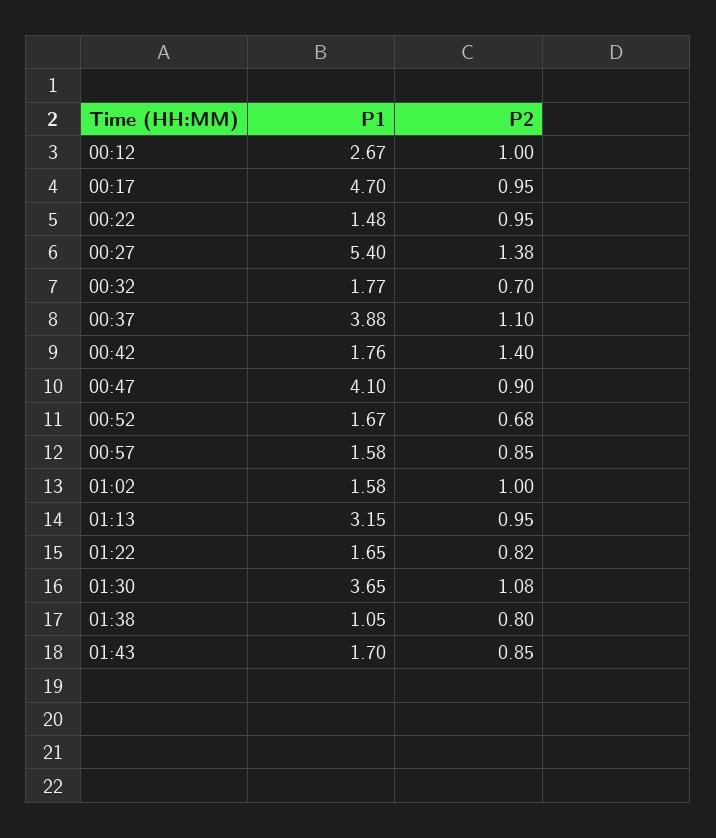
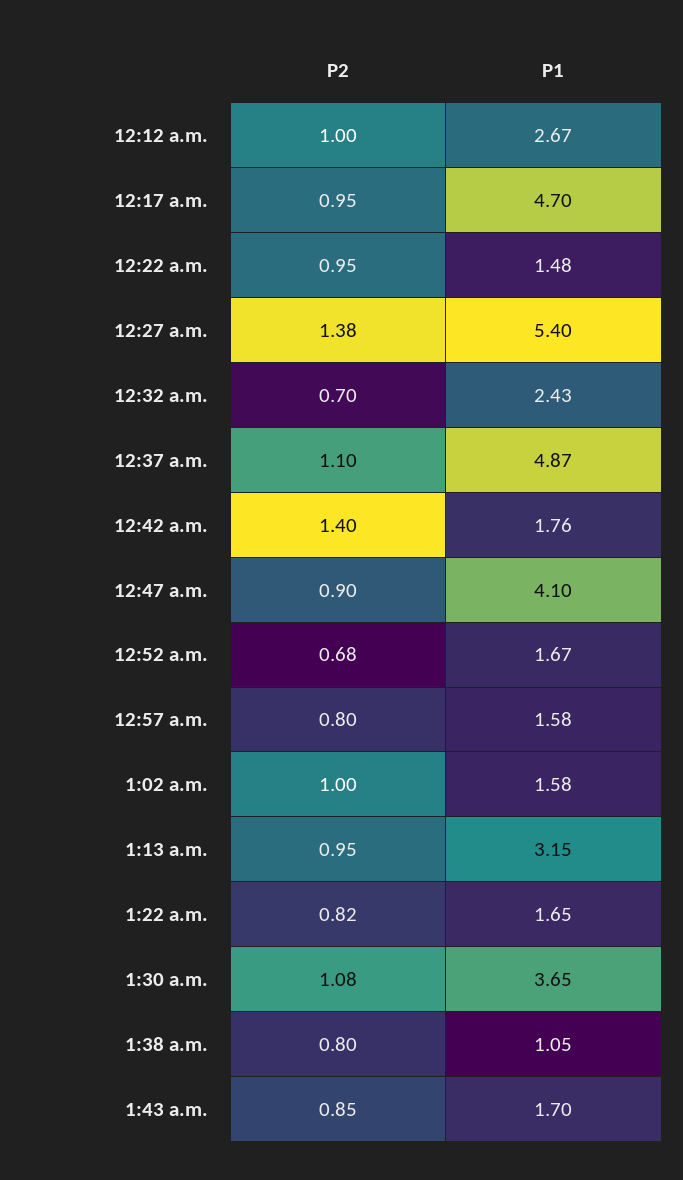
P1, 00:32: 1.77 -> 2.43
P1, 00:37: 3.88 -> 4.87
P2, 00:57: 0.85 -> 0.8

